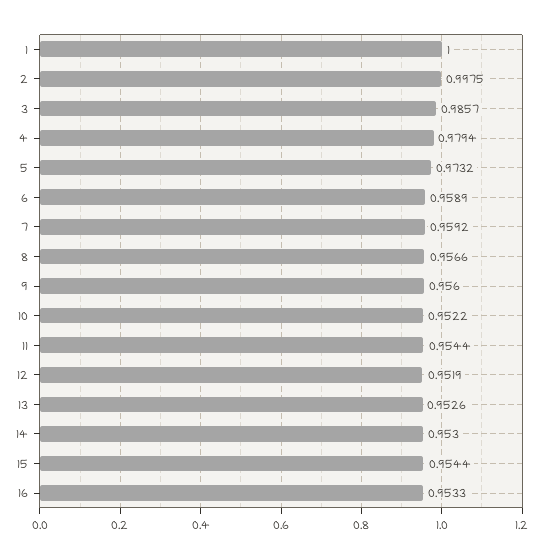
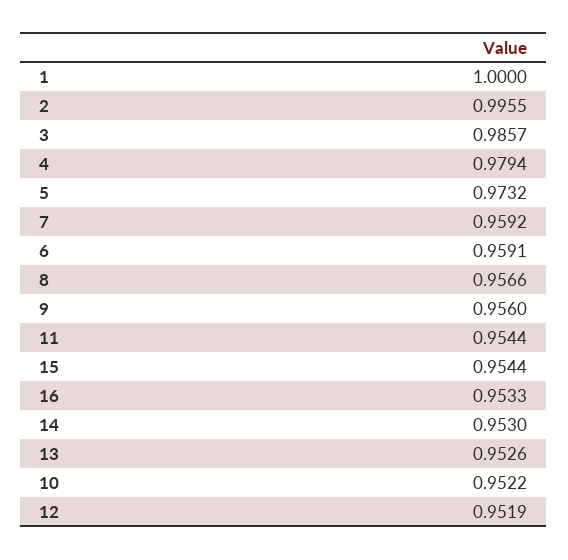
2: 0.9975 -> 0.9955
6: 0.9589 -> 0.9591

